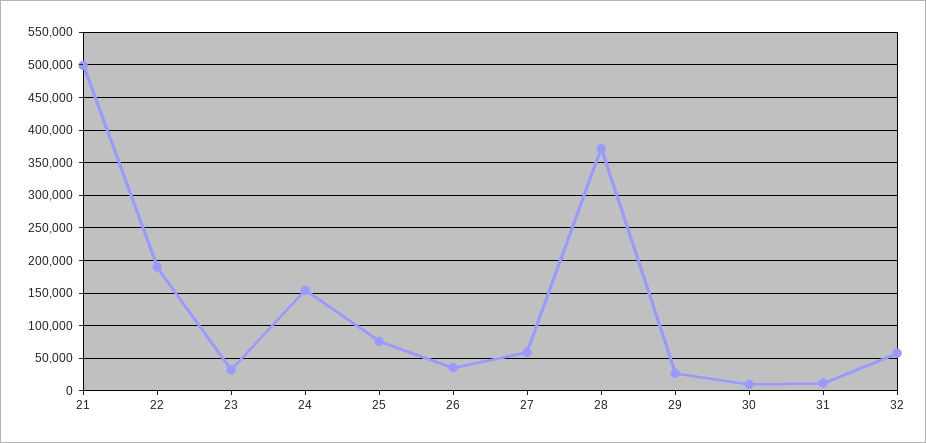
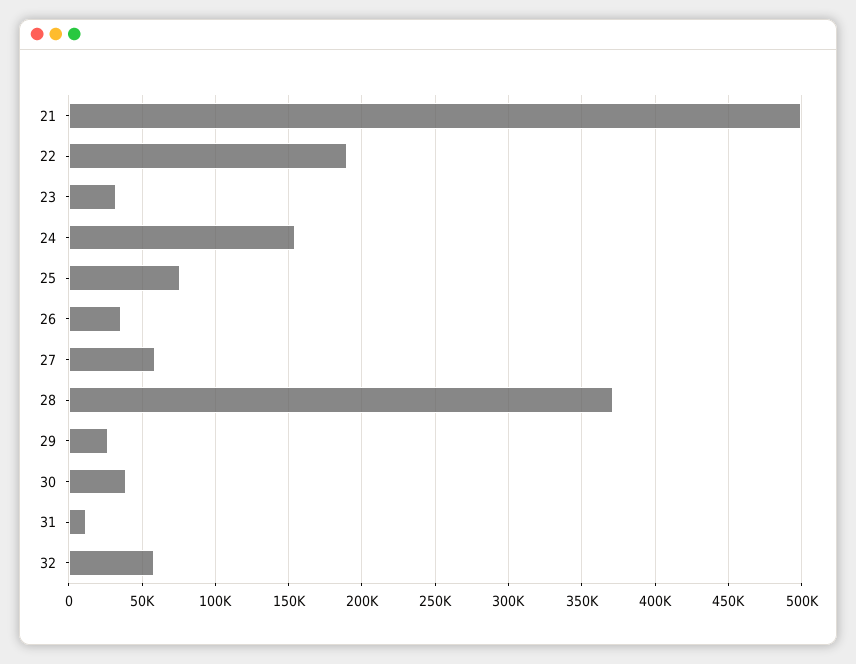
30: 10000 -> 40000

